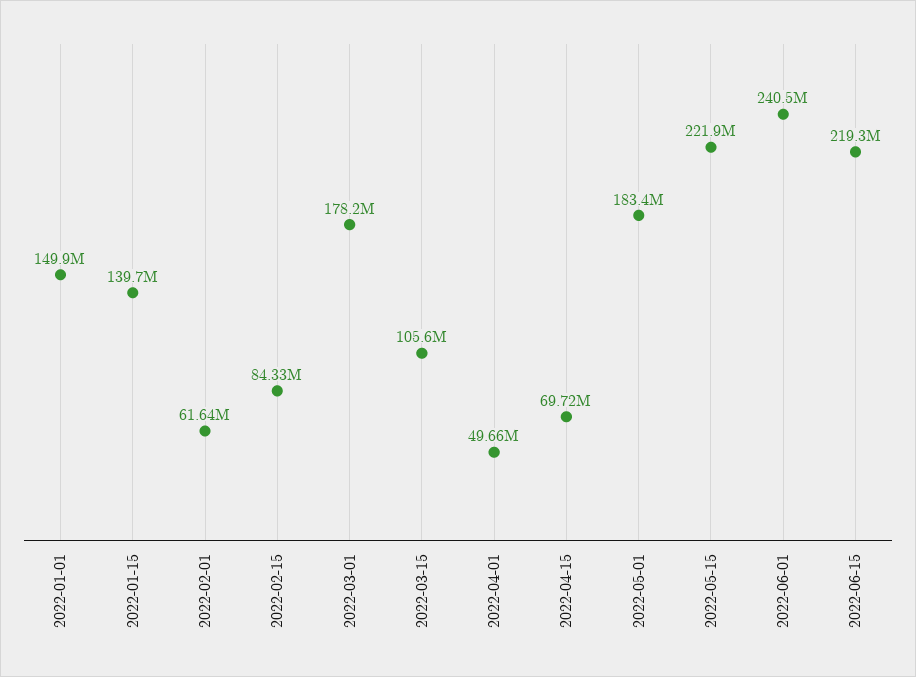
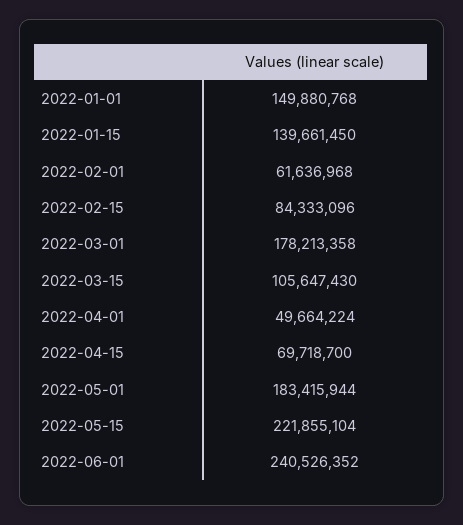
2022-06-15: 219300000 -> none

